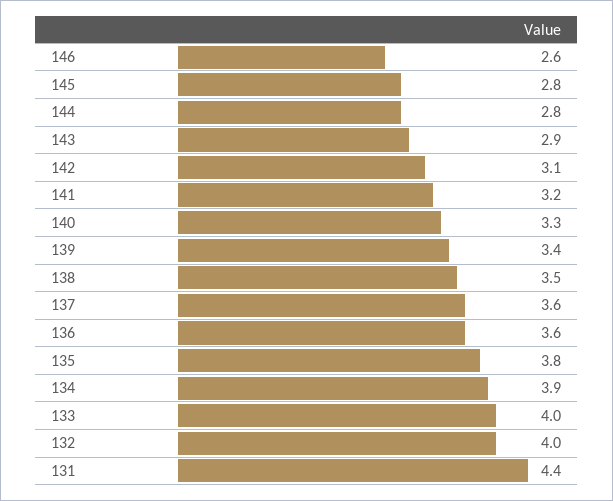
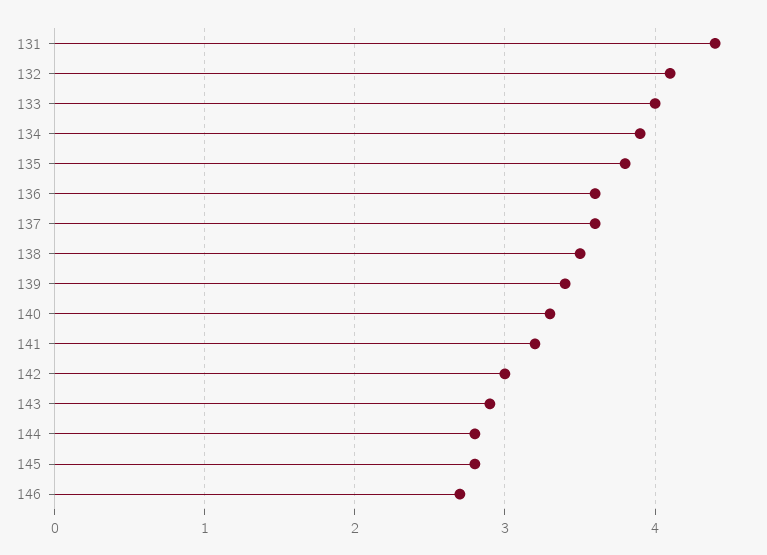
146: 2.6 -> 2.7
142: 3.1 -> 3
132: 4 -> 4.1

